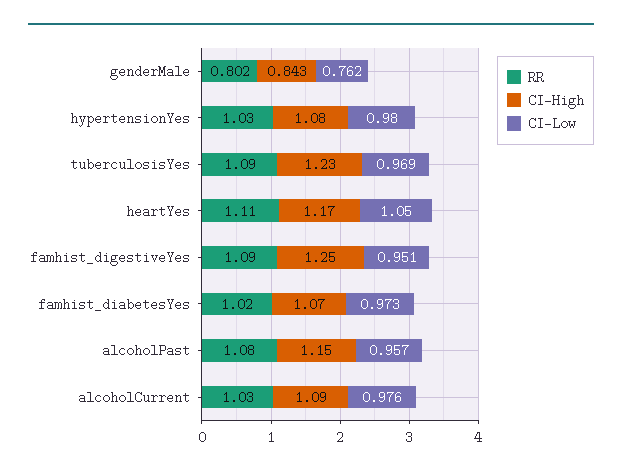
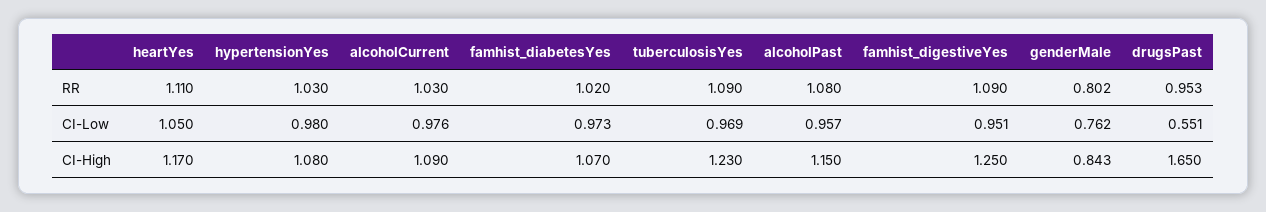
RR, drugsPast: none -> 0.953
CI-Low, drugsPast: none -> 0.551
CI-High, drugsPast: none -> 1.65

